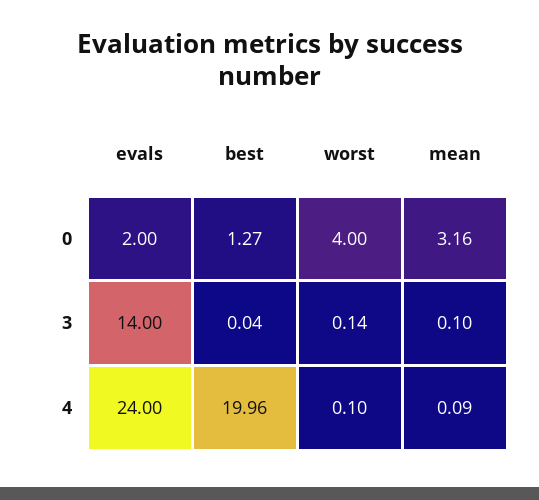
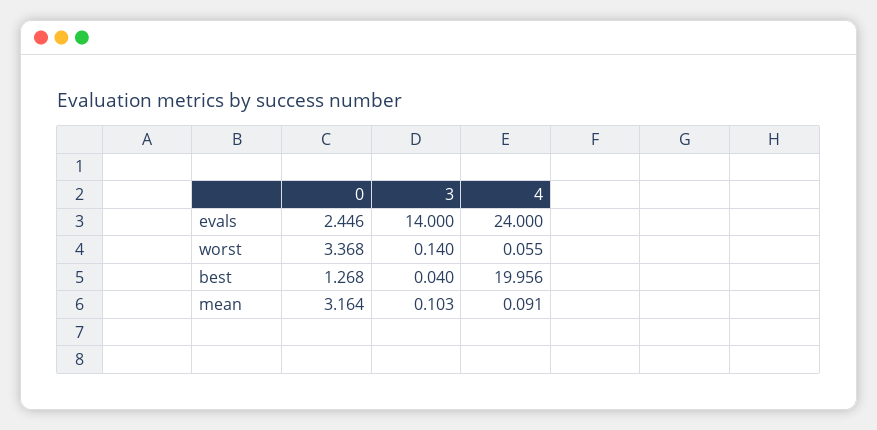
evals, 0: 2 -> 2.446
worst, 0: 4 -> 3.368
worst, 4: 0.1 -> 0.055

